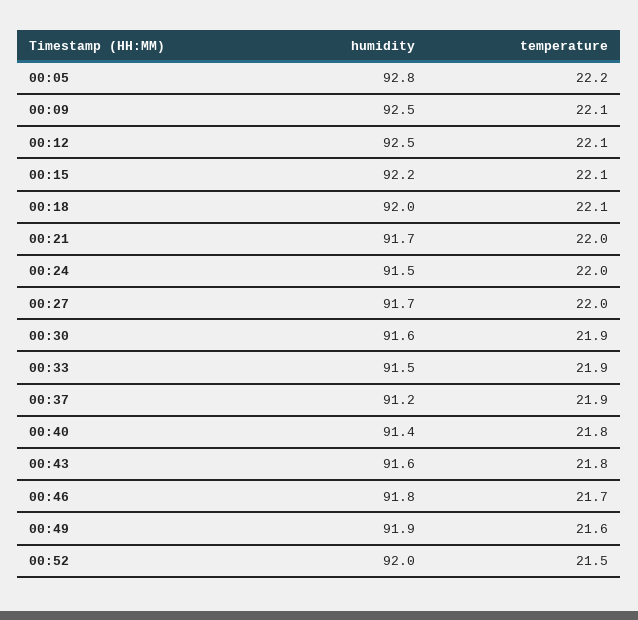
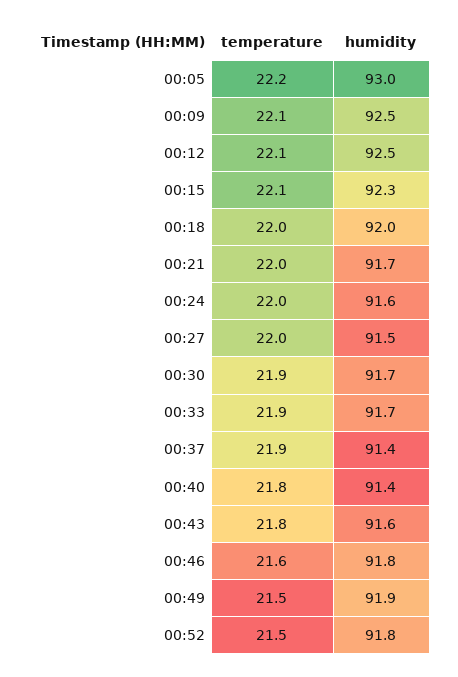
humidity, 00:05: 92.8 -> 93
humidity, 00:15: 92.2 -> 92.3
temperature, 00:18: 22.1 -> 22
humidity, 00:24: 91.5 -> 91.6
humidity, 00:27: 91.7 -> 91.5
humidity, 00:30: 91.6 -> 91.7
humidity, 00:33: 91.5 -> 91.7
humidity, 00:37: 91.2 -> 91.4
temperature, 00:46: 21.7 -> 21.6
temperature, 00:49: 21.6 -> 21.5
humidity, 00:52: 92 -> 91.8

